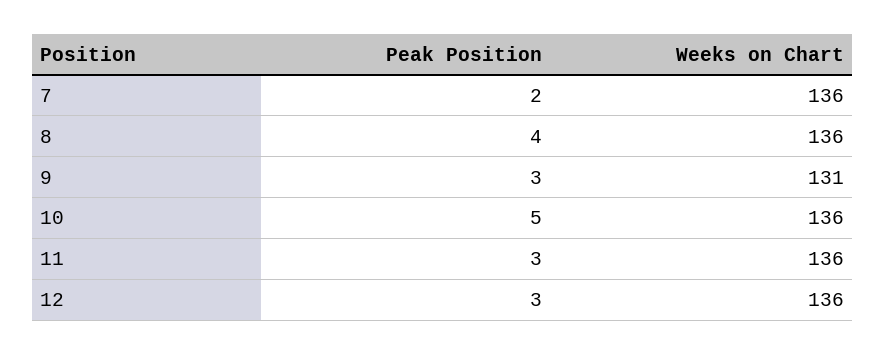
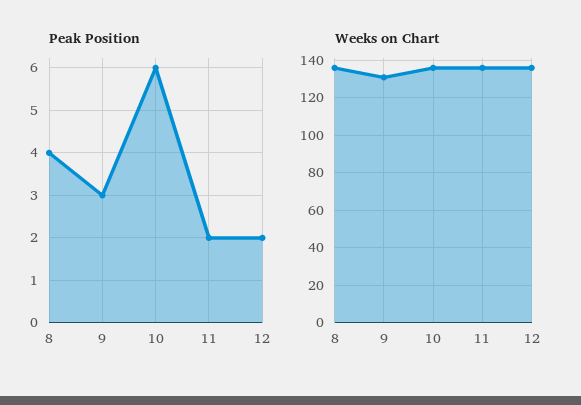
Peak Position, 7: 2 -> none
Weeks on Chart, 7: 136 -> none
Peak Position, 10: 5 -> 6
Peak Position, 11: 3 -> 2
Peak Position, 12: 3 -> 2

